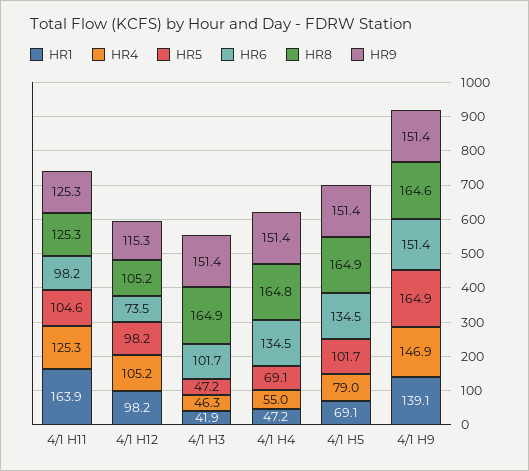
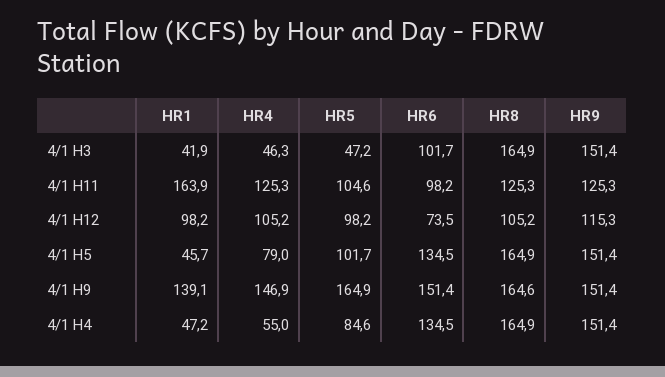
HR5, 4/1 H4: 69.1 -> 84.6
HR8, 4/1 H4: 164.8 -> 164.9
HR1, 4/1 H5: 69.1 -> 45.7

